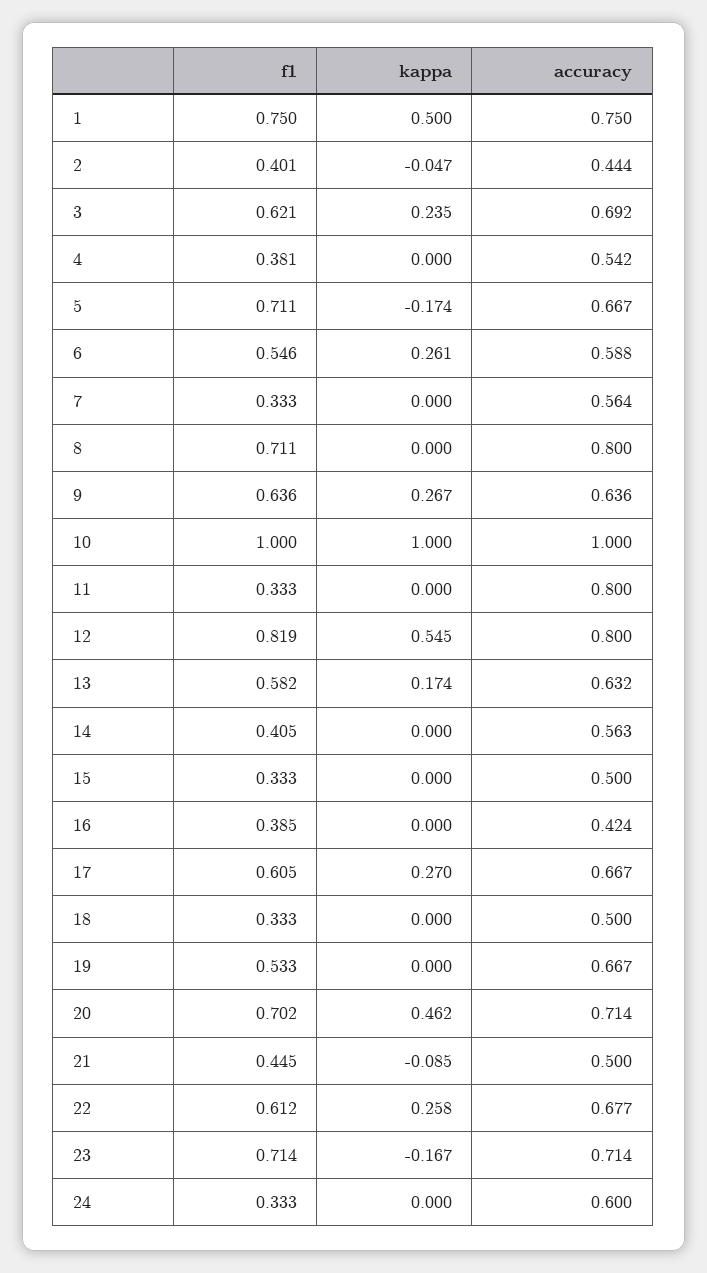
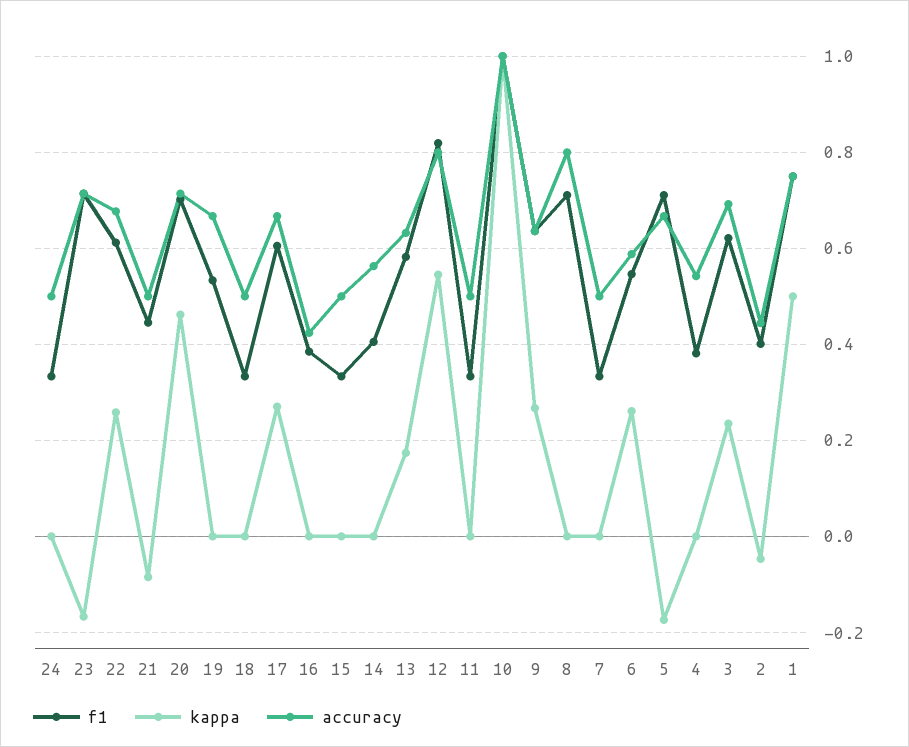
accuracy, 7: 0.564 -> 0.5
accuracy, 11: 0.8 -> 0.5
accuracy, 24: 0.6 -> 0.5

